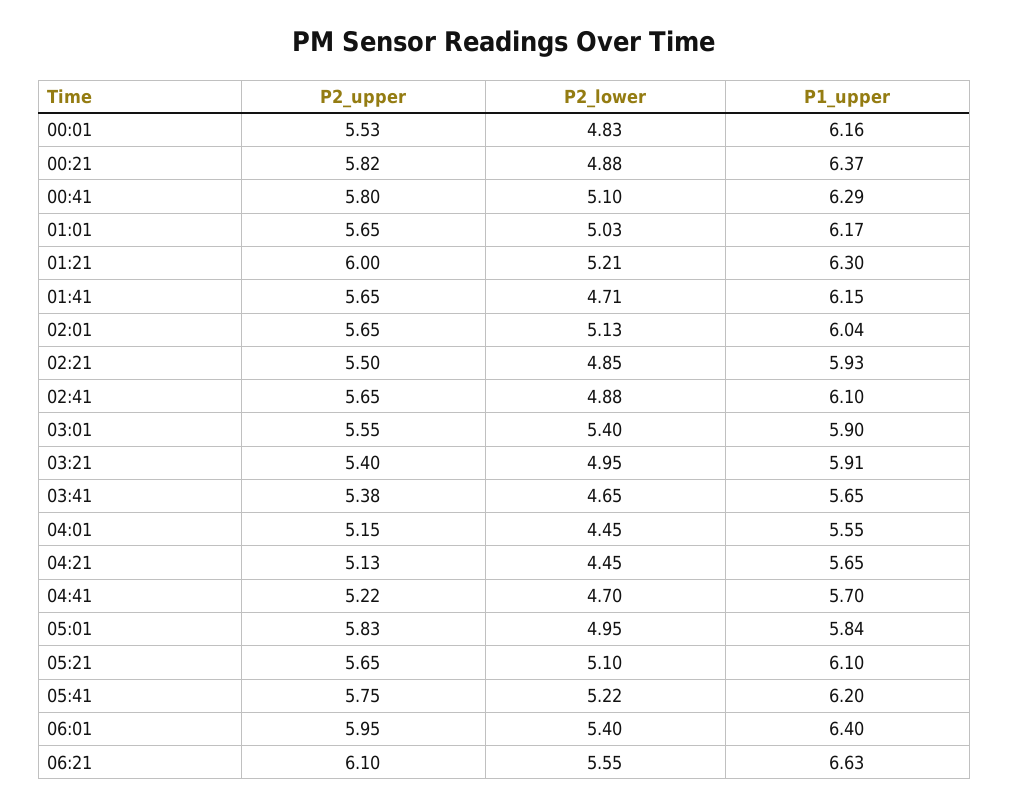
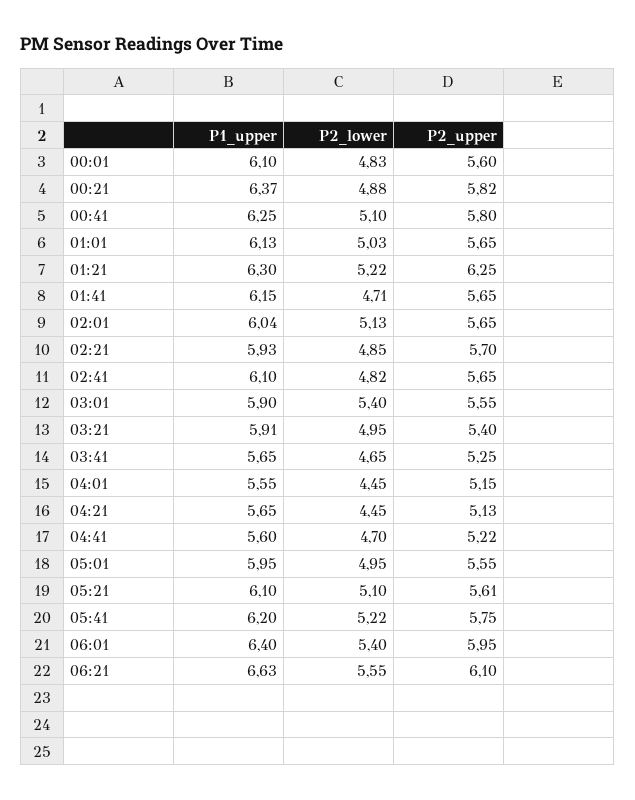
P2_upper, 00:01: 5.53 -> 5.6
P1_upper, 00:01: 6.16 -> 6.1
P1_upper, 00:41: 6.29 -> 6.25
P1_upper, 01:01: 6.17 -> 6.13
P2_upper, 01:21: 6 -> 6.25
P2_lower, 01:21: 5.21 -> 5.22
P2_upper, 02:21: 5.5 -> 5.7
P2_lower, 02:41: 4.88 -> 4.82
P2_upper, 03:41: 5.38 -> 5.25
P1_upper, 04:41: 5.7 -> 5.6
P2_upper, 05:01: 5.83 -> 5.55
P1_upper, 05:01: 5.84 -> 5.95
P2_upper, 05:21: 5.65 -> 5.61

